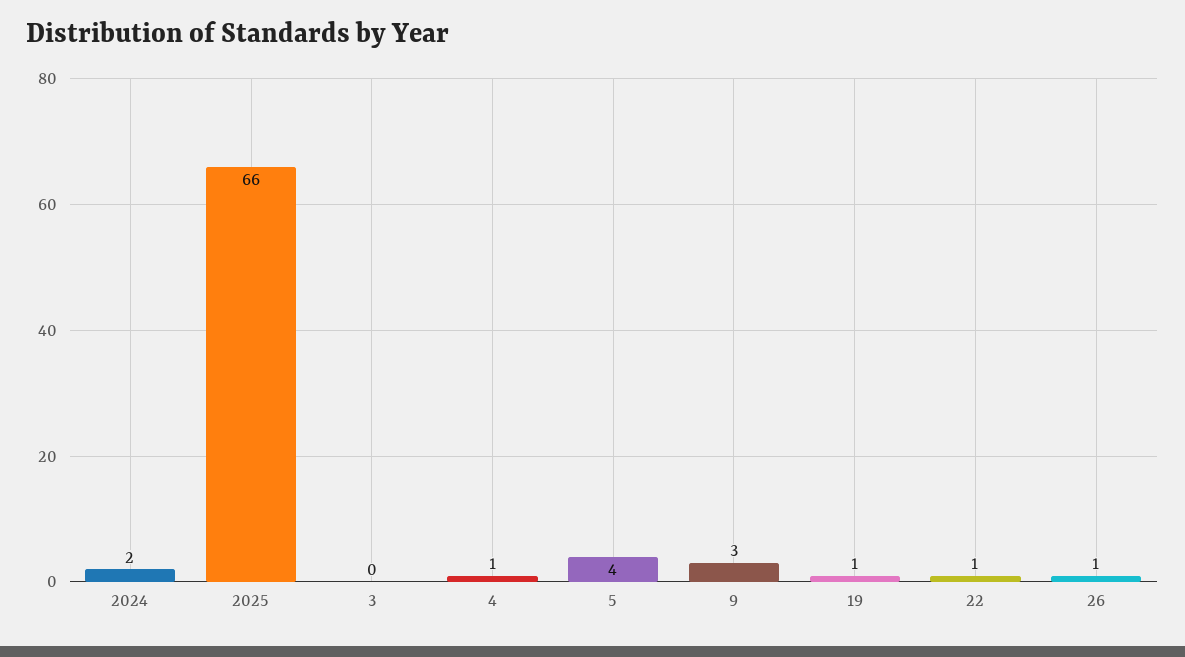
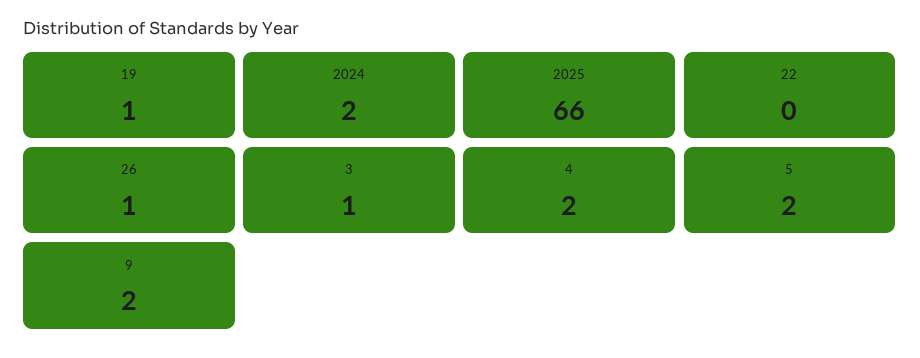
3: 0 -> 1
4: 1 -> 2
5: 4 -> 2
9: 3 -> 2
22: 1 -> 0

